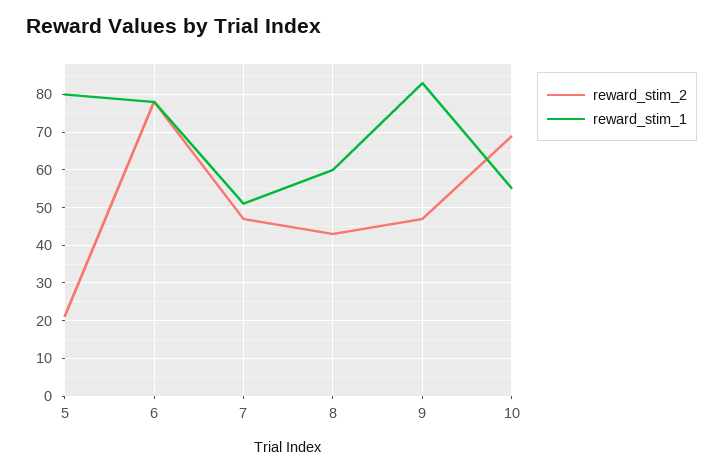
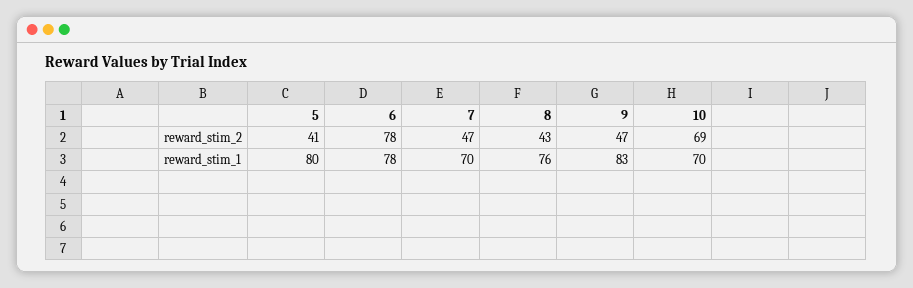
reward_stim_2, 5: 20 -> 41
reward_stim_1, 7: 50 -> 70
reward_stim_1, 8: 60 -> 76
reward_stim_1, 10: 55 -> 70

